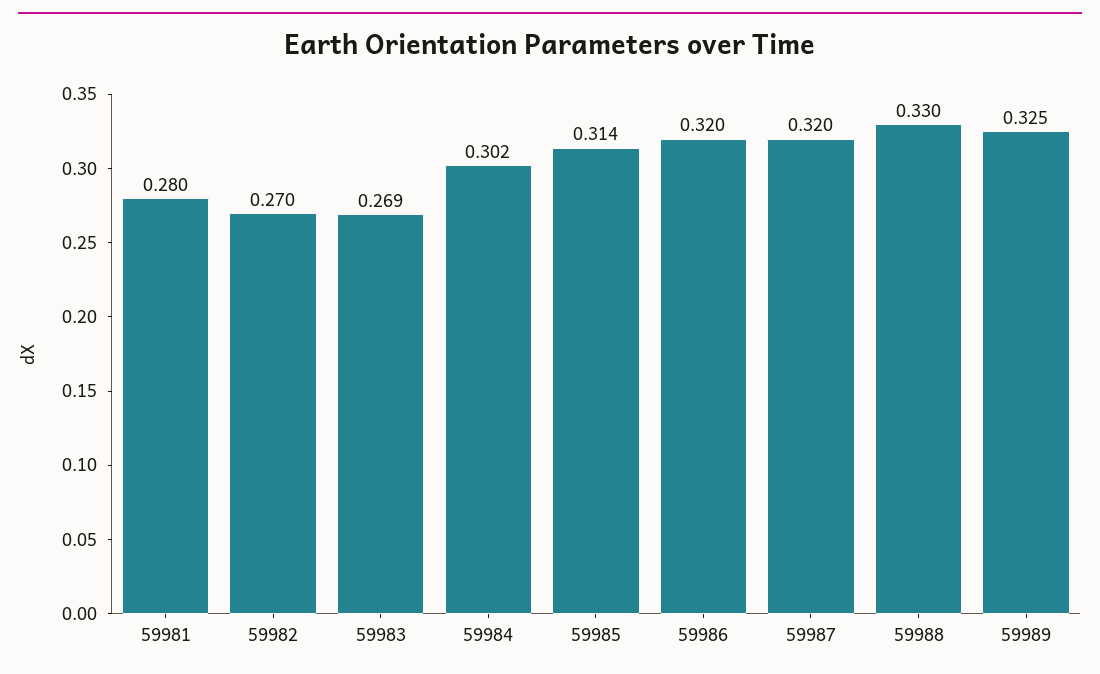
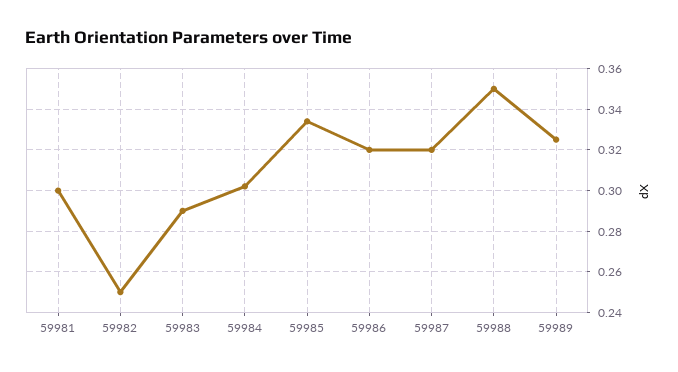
59981: 0.28 -> 0.3
59982: 0.27 -> 0.25
59983: 0.269 -> 0.29
59985: 0.314 -> 0.335
59988: 0.33 -> 0.35

